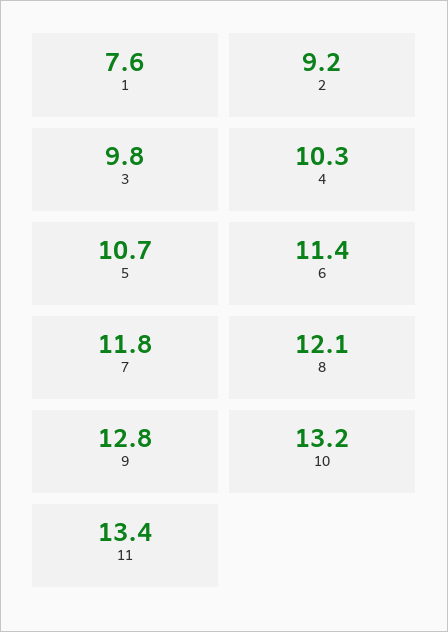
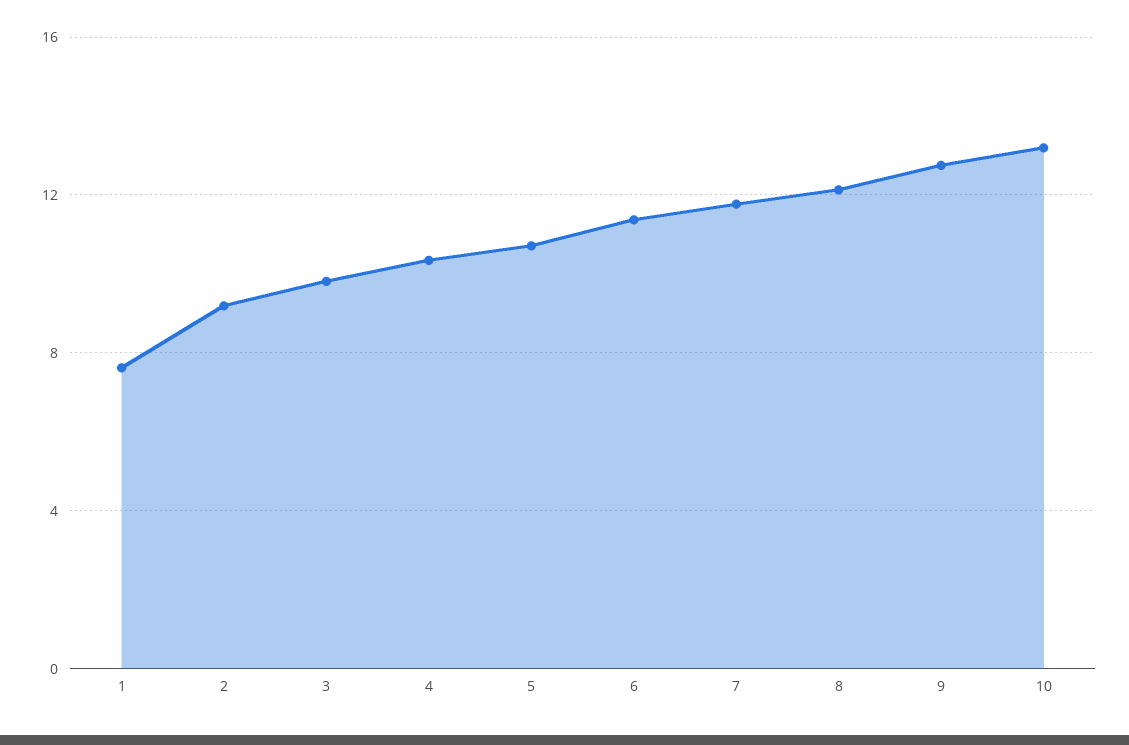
11: 13.4 -> none

